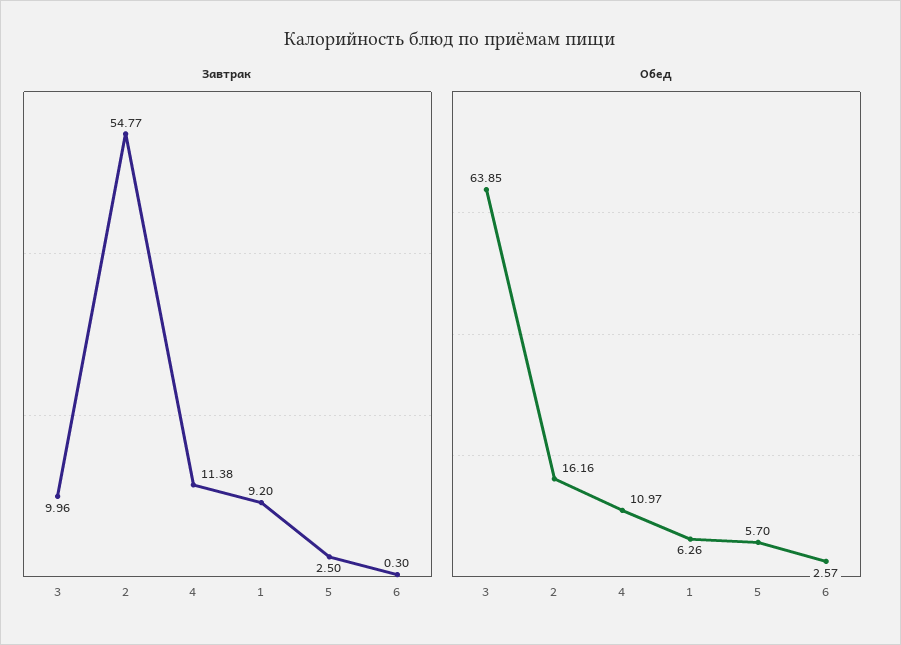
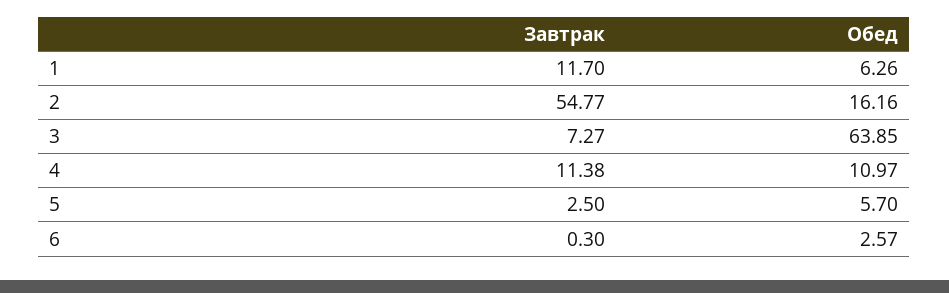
Завтрак, 3: 9.96 -> 7.27
Завтрак, 1: 9.2 -> 11.7

